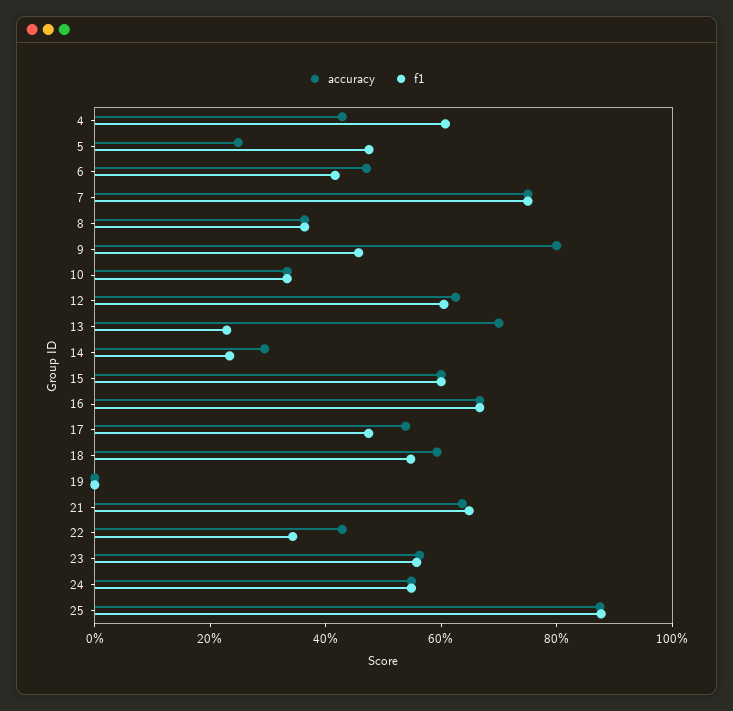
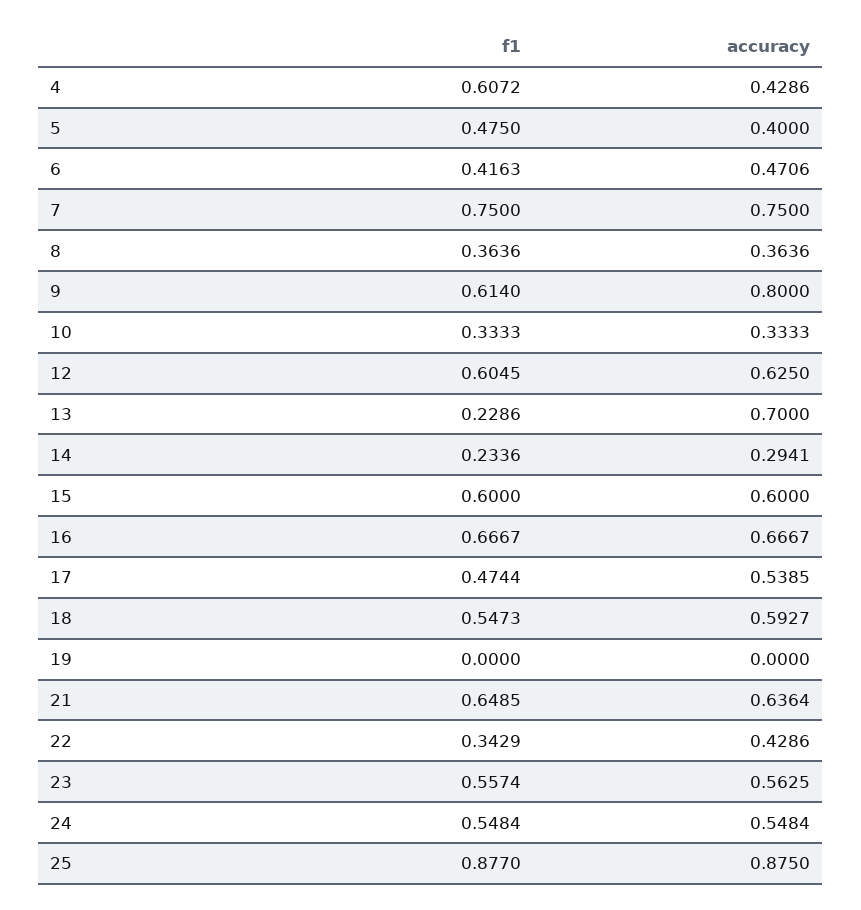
accuracy, 5: 0.25 -> 0.4
f1, 9: 0.45 -> 0.614

